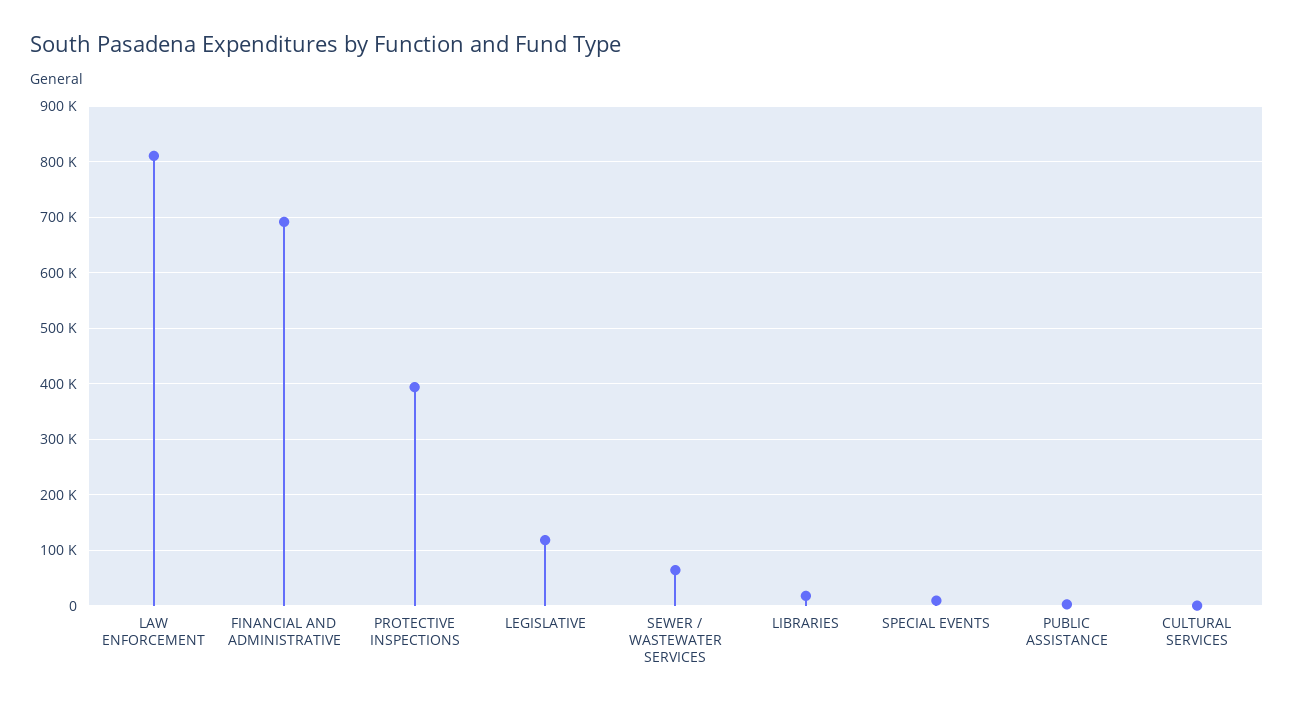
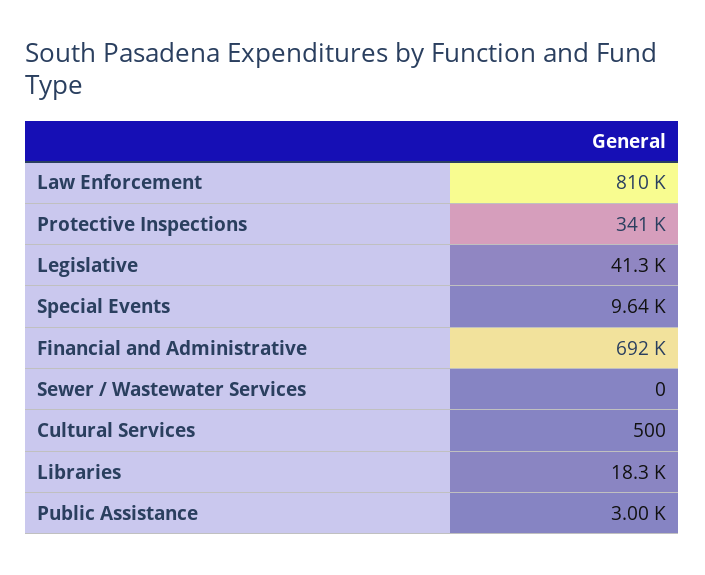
PROTECTIVE INSPECTIONS: 400000 -> 341000
LEGISLATIVE: 120000 -> 41300
SEWER / WASTEWATER SERVICES: 60000 -> 0

